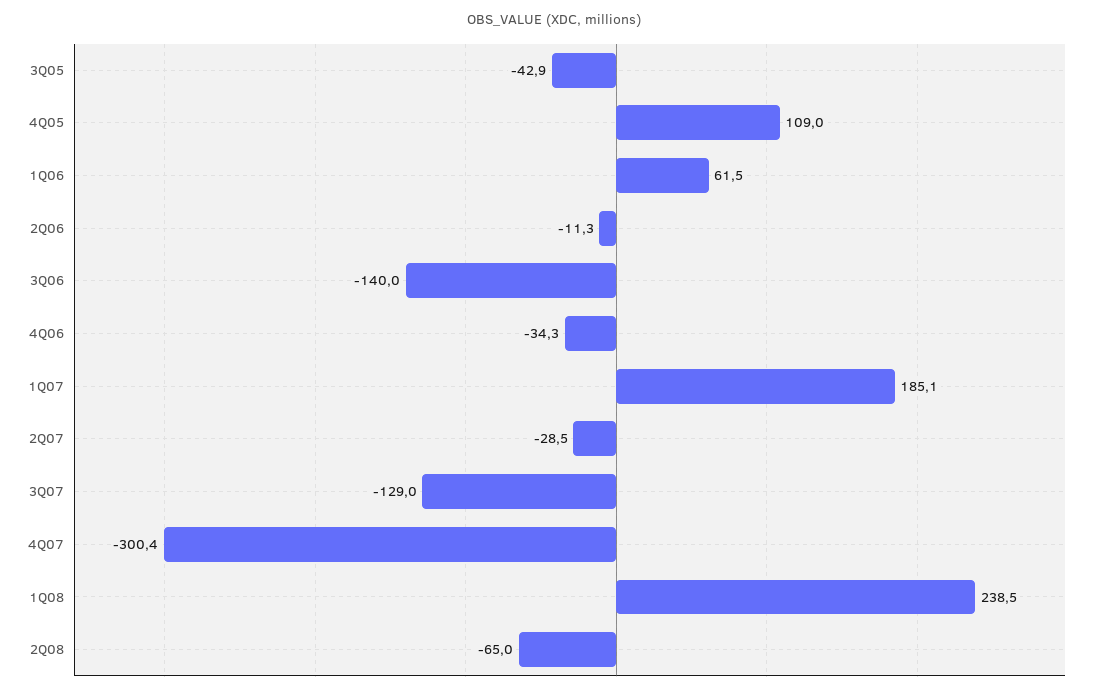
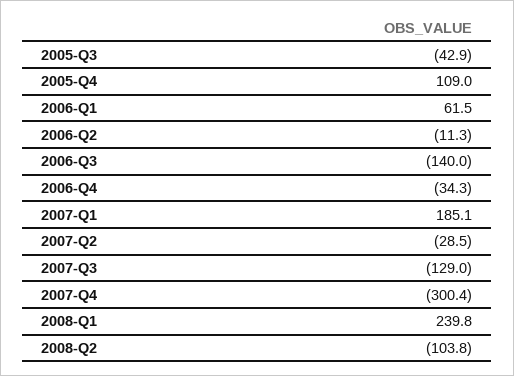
1Q08: 238.5 -> 239.8
2Q08: -65 -> -103.8

